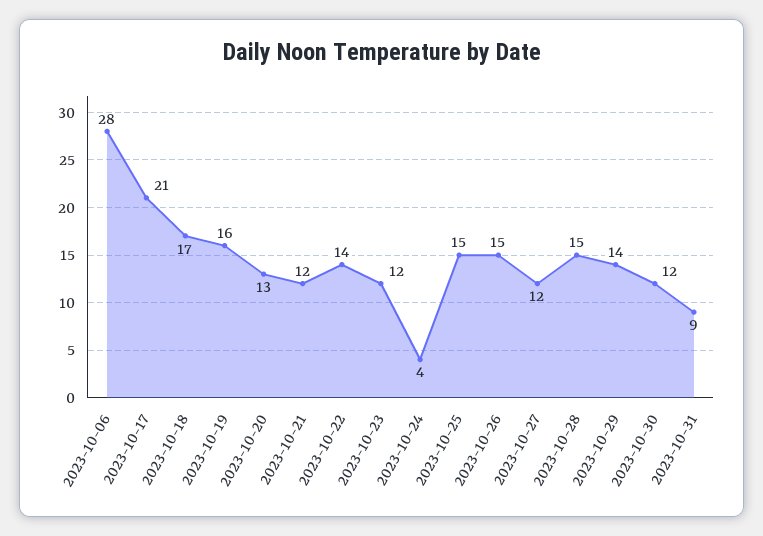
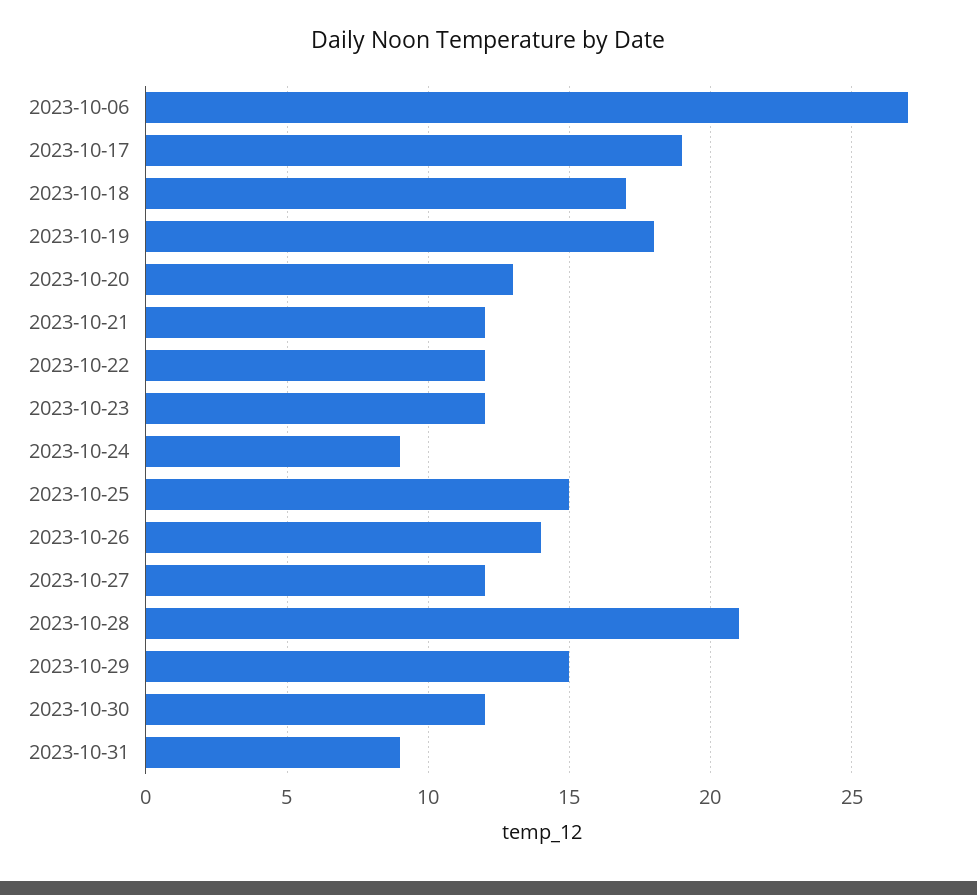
2023-10-06: 28 -> 27
2023-10-17: 21 -> 19
2023-10-19: 16 -> 18
2023-10-22: 14 -> 12
2023-10-24: 4 -> 9
2023-10-26: 15 -> 14
2023-10-28: 15 -> 21
2023-10-29: 14 -> 15

